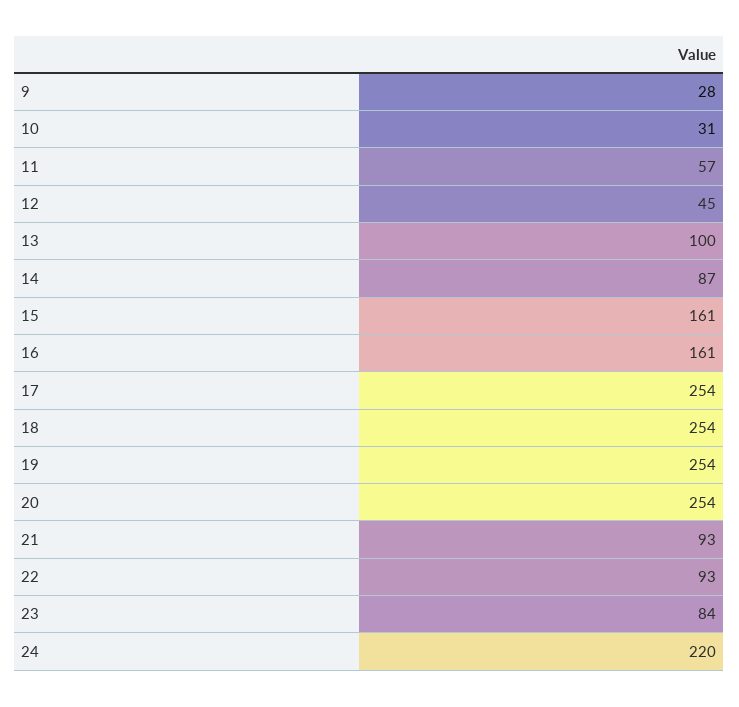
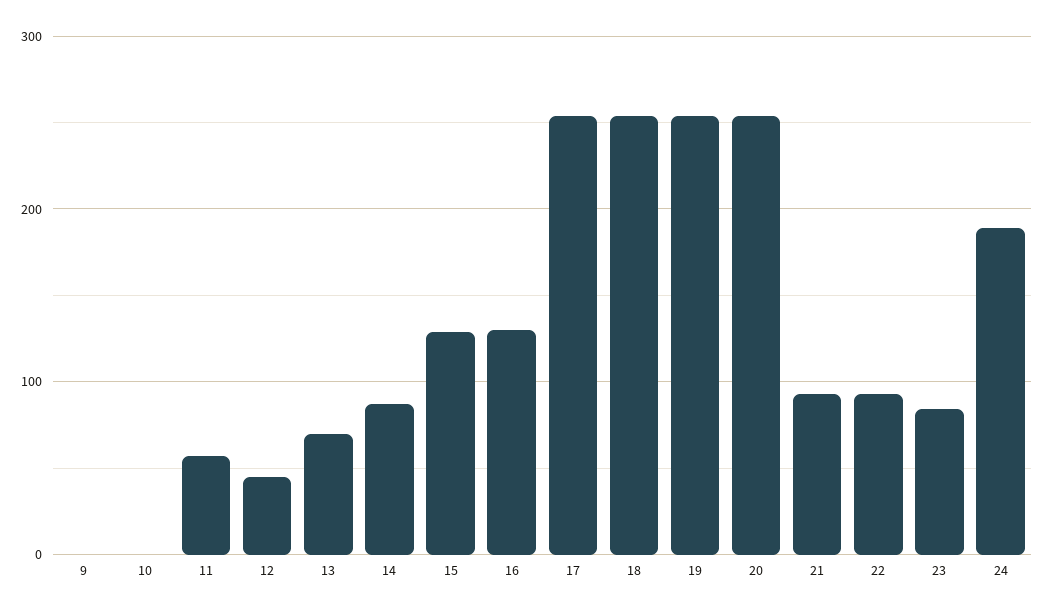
9: 28 -> 0
10: 31 -> 0
13: 100 -> 70
15: 161 -> 130
16: 161 -> 130
24: 220 -> 190

